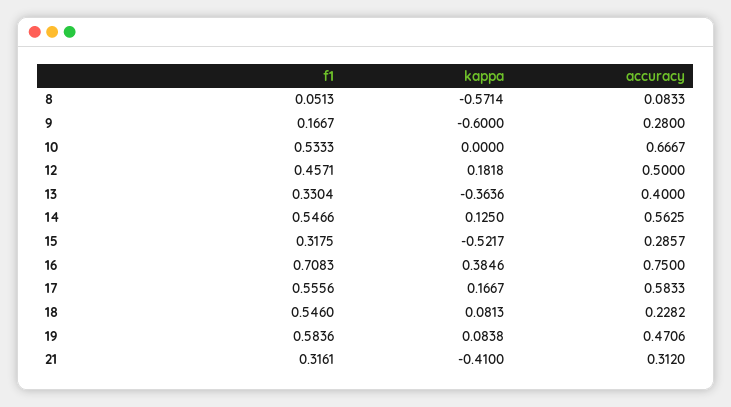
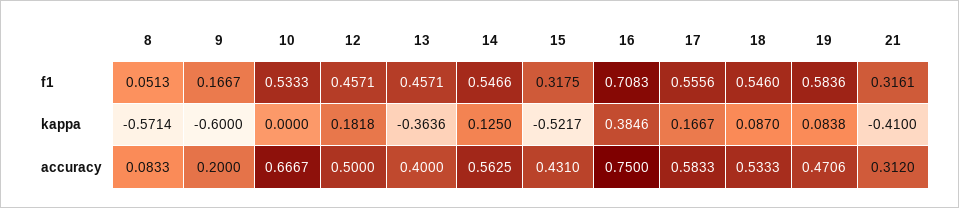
accuracy, 9: 0.28 -> 0.2
f1, 13: 0.3304 -> 0.4571
accuracy, 15: 0.2857 -> 0.431
kappa, 18: 0.0813 -> 0.087
accuracy, 18: 0.2282 -> 0.5333

